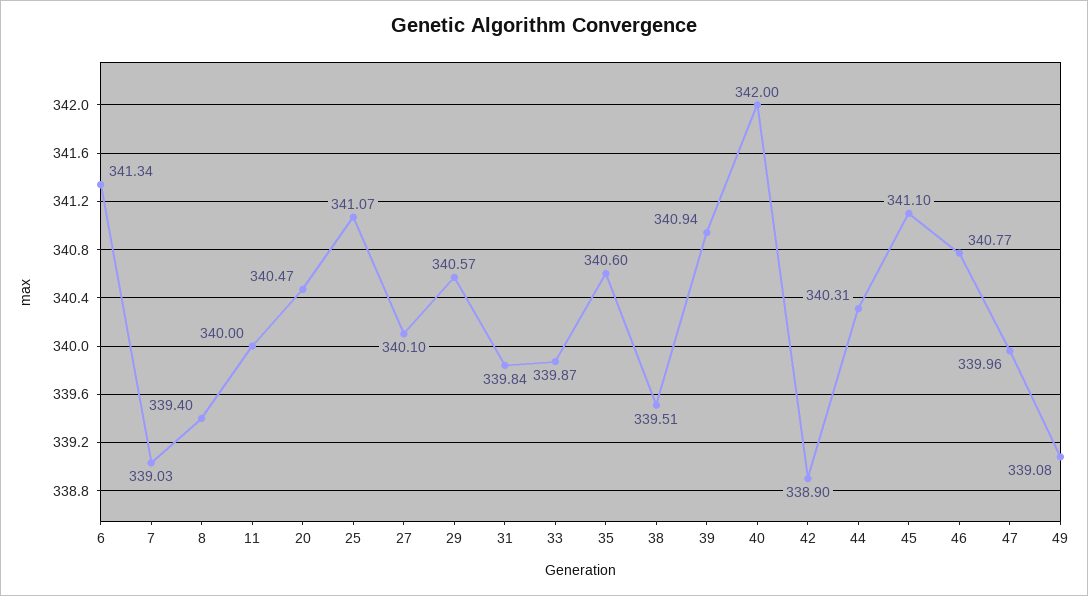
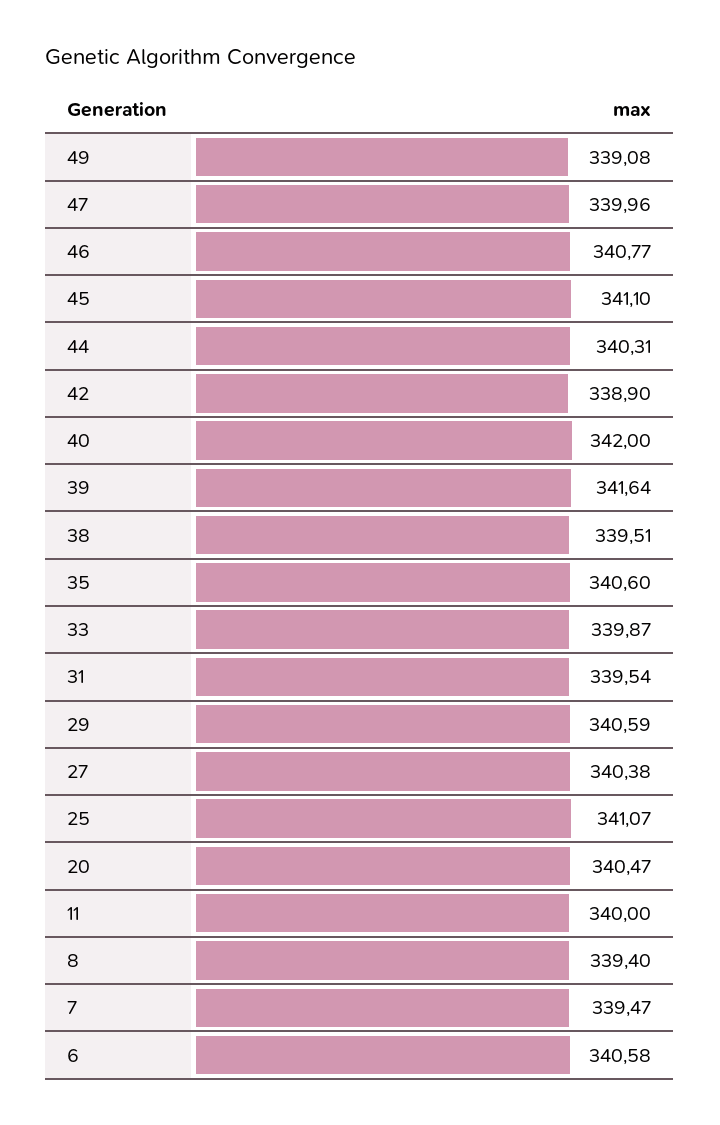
6: 341.34 -> 340.58
7: 339.03 -> 339.47
27: 340.1 -> 340.38
29: 340.57 -> 340.59
31: 339.84 -> 339.54
39: 340.94 -> 341.64

